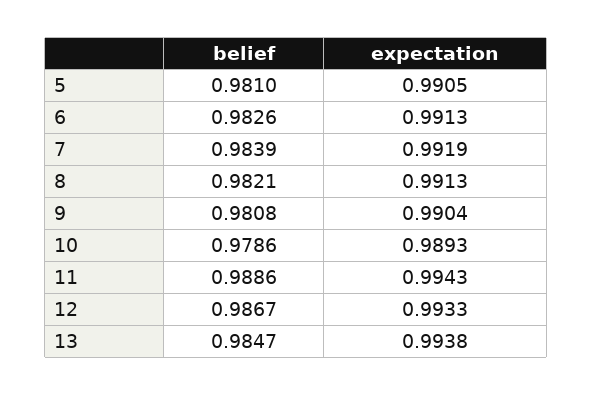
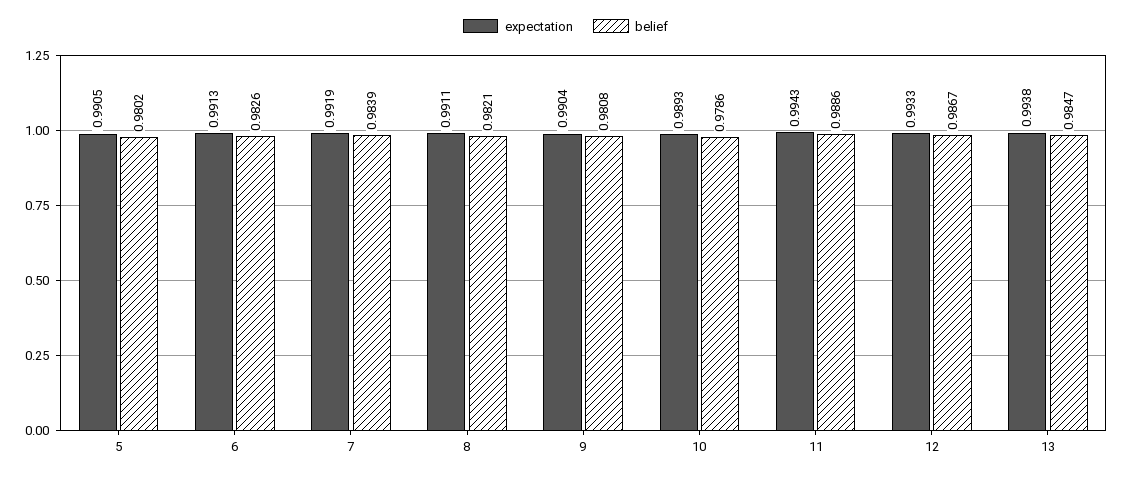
belief, 5: 0.981 -> 0.9802
expectation, 8: 0.9913 -> 0.9911

